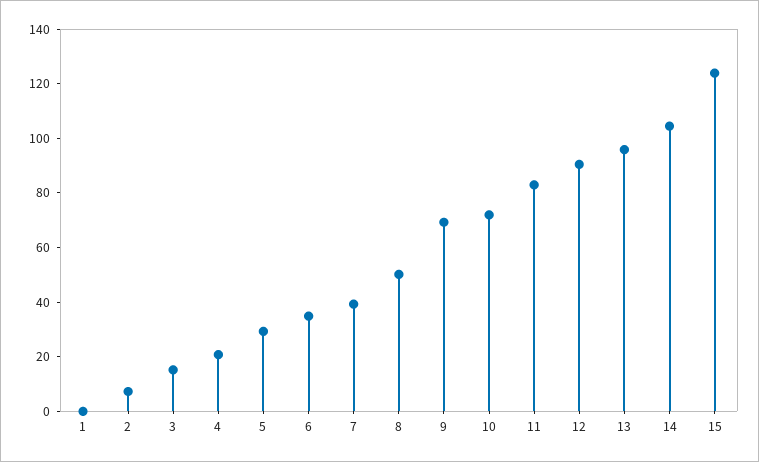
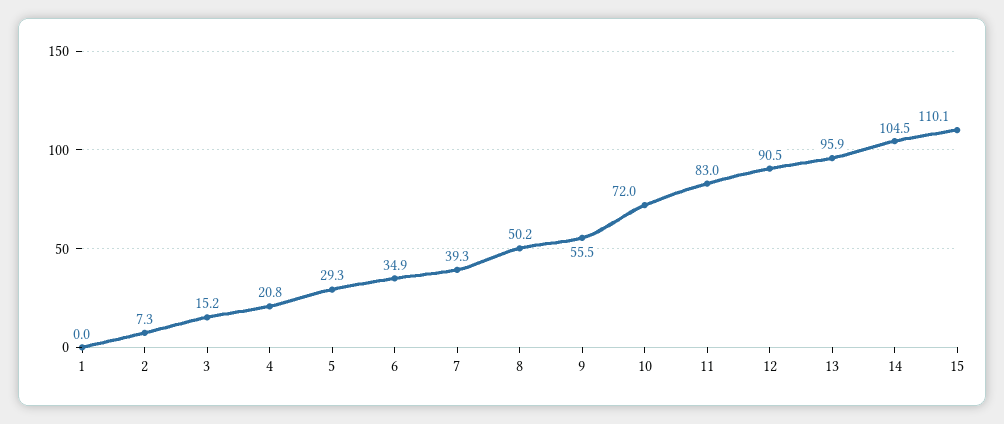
9: 70 -> 55.5
15: 125 -> 110.1

